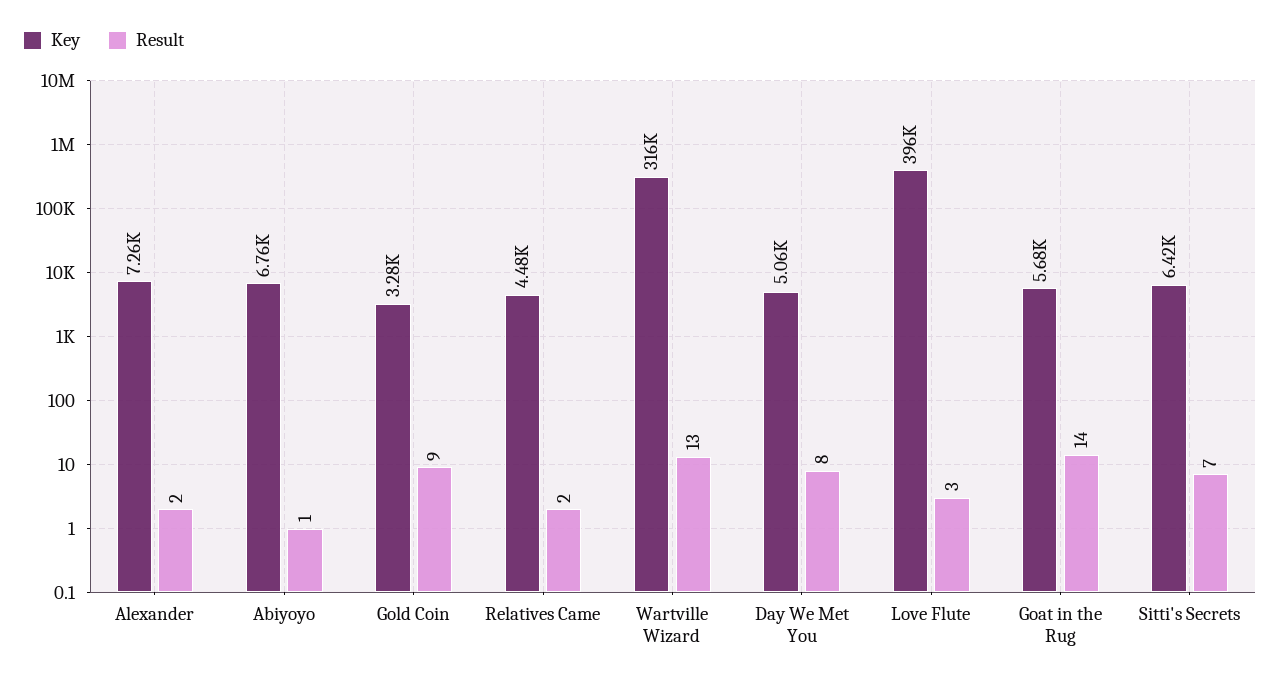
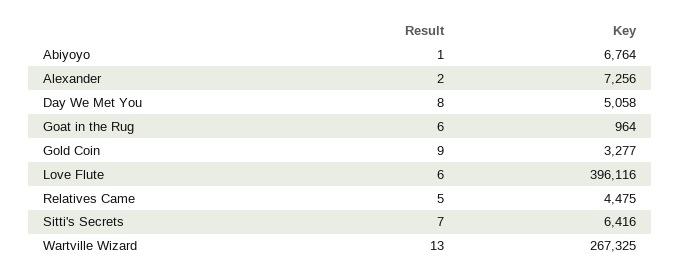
Result, Relatives Came: 2 -> 5
Key, Wartville Wizard: 316000 -> 267325
Result, Love Flute: 3 -> 6
Key, Goat in the Rug: 5680 -> 964
Result, Goat in the Rug: 14 -> 6

